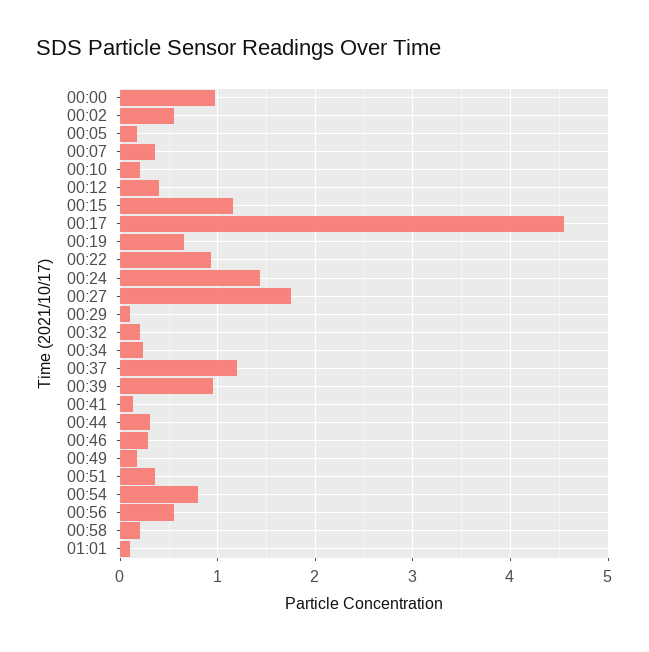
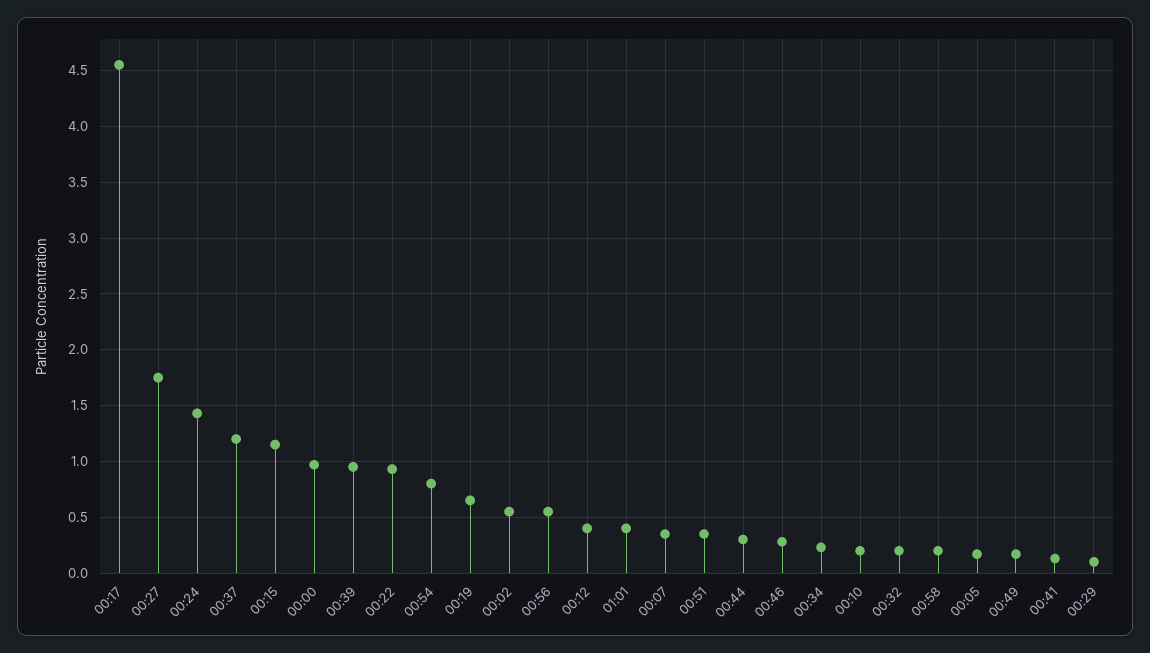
01:01: 0.1 -> 0.4

